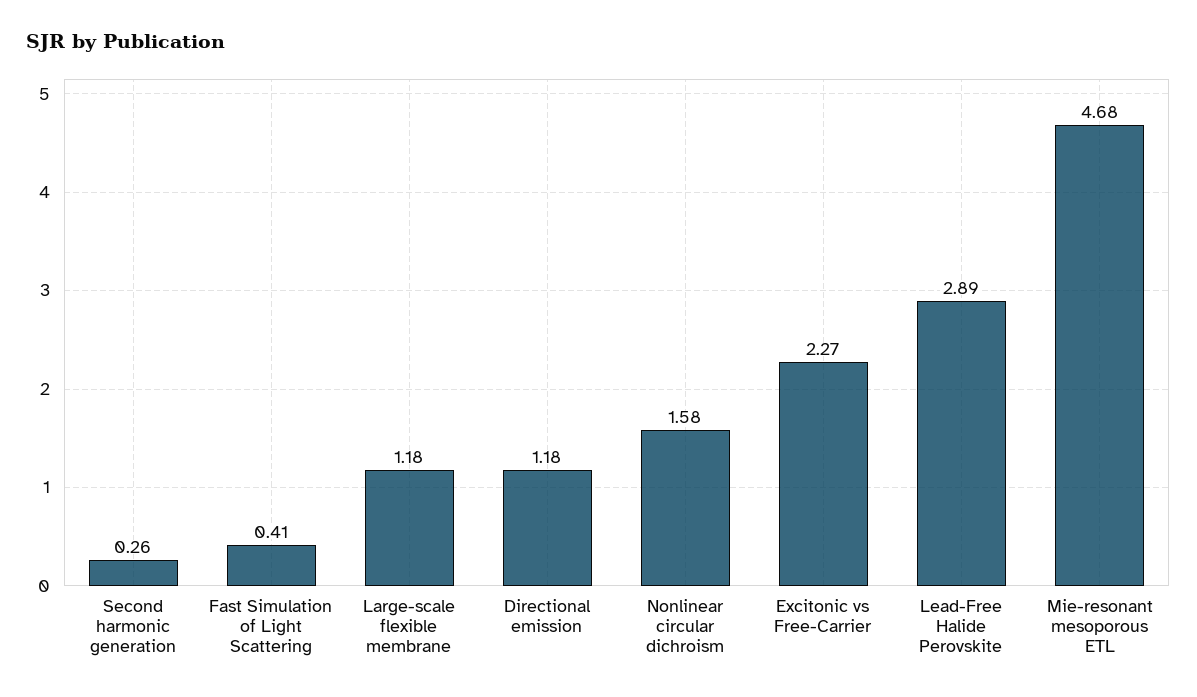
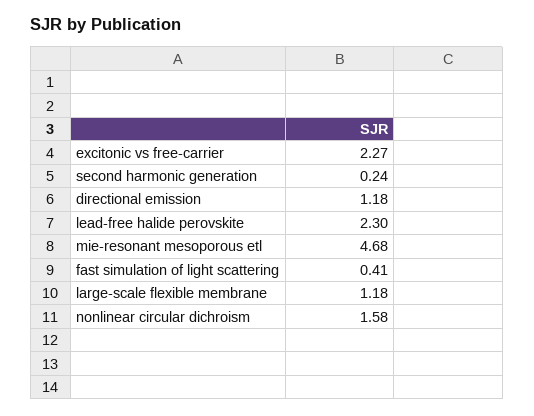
Second harmonic generation: 0.26 -> 0.24
Lead-Free Halide Perovskite: 2.89 -> 2.3

